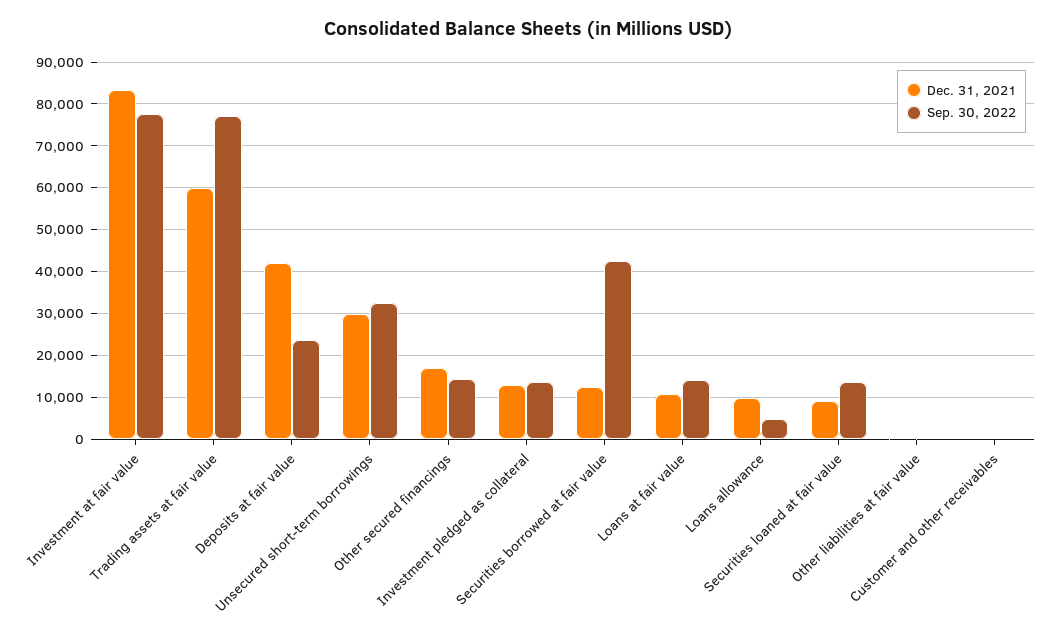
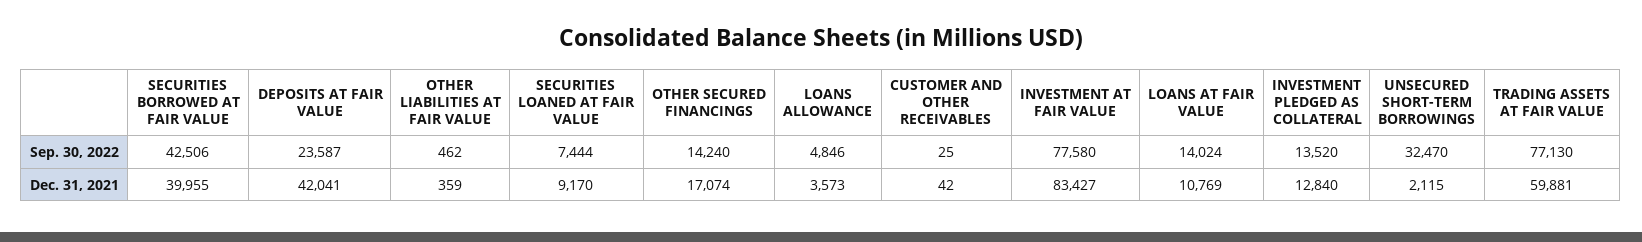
Dec. 31, 2021, Unsecured short-term borrowings: 30000 -> 2115
Dec. 31, 2021, Securities borrowed at fair value: 12000 -> 39955
Dec. 31, 2021, Loans allowance: 10000 -> 3573
Sep. 30, 2022, Securities loaned at fair value: 14000 -> 7444

